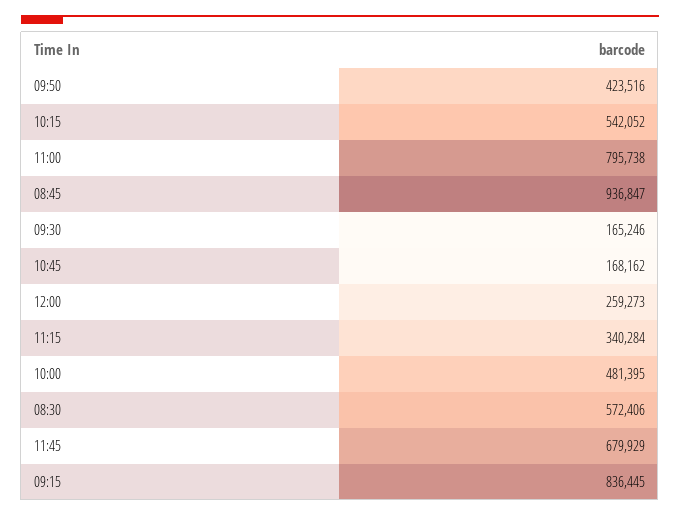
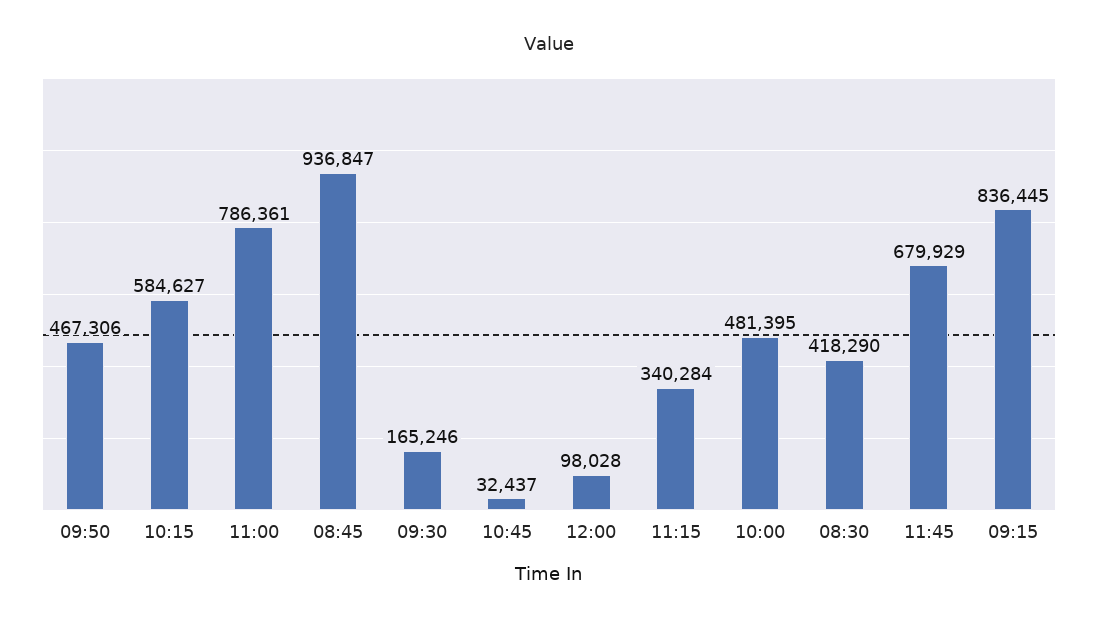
09:50: 423516 -> 467306
10:15: 542052 -> 584627
11:00: 795738 -> 786361
10:45: 168162 -> 32437
12:00: 259273 -> 98028
08:30: 572406 -> 418290

